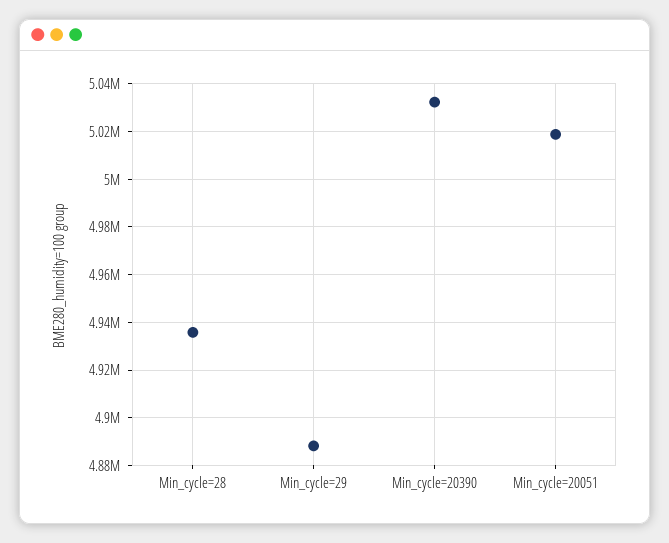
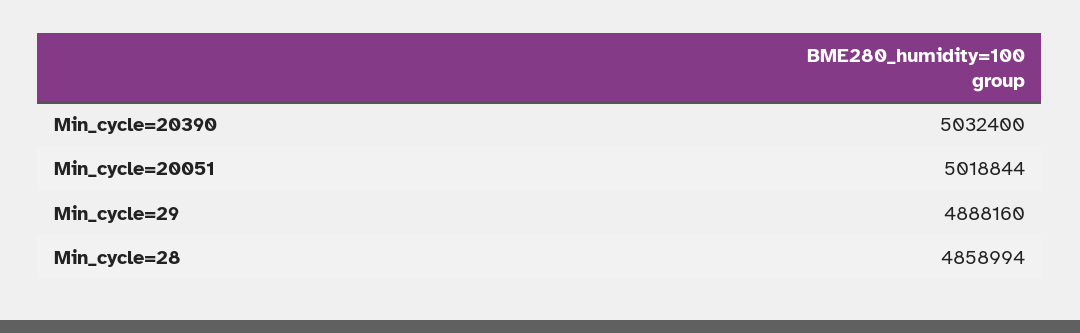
Min_cycle=28: 4935000 -> 4858994

